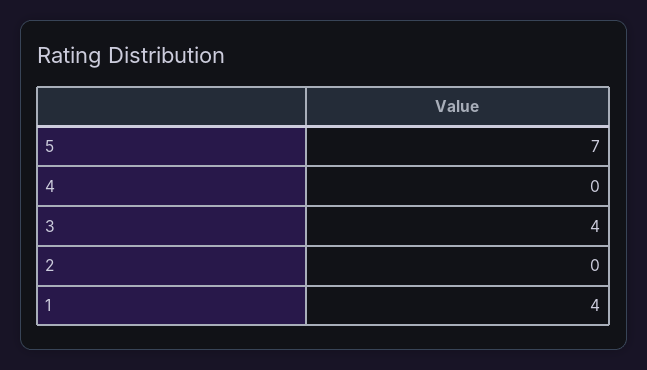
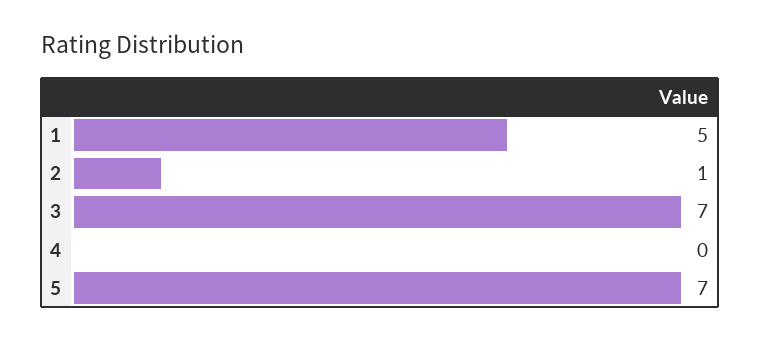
3: 4 -> 7
2: 0 -> 1
1: 4 -> 5

